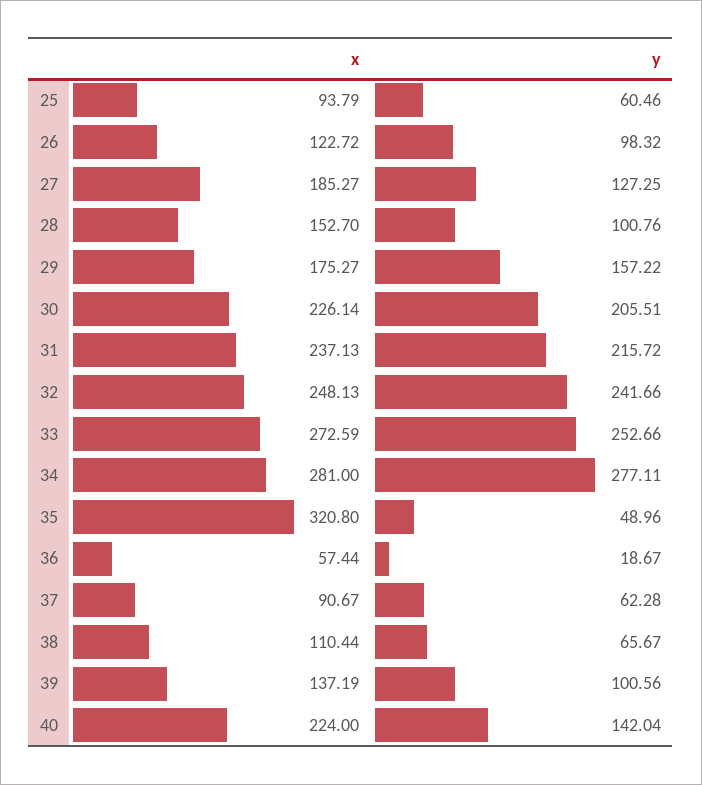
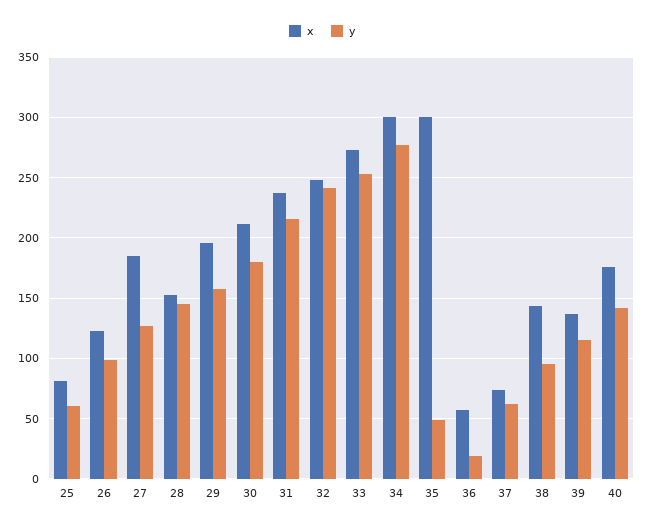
x, 25: 93.79 -> 80
y, 28: 100.76 -> 145
x, 29: 175.27 -> 195
x, 30: 226.14 -> 210
y, 30: 205.51 -> 180
x, 34: 281 -> 300
x, 35: 320.8 -> 300
x, 37: 90.67 -> 75
x, 38: 110.44 -> 145
y, 38: 65.67 -> 95
y, 39: 100.56 -> 115
x, 40: 224 -> 175

